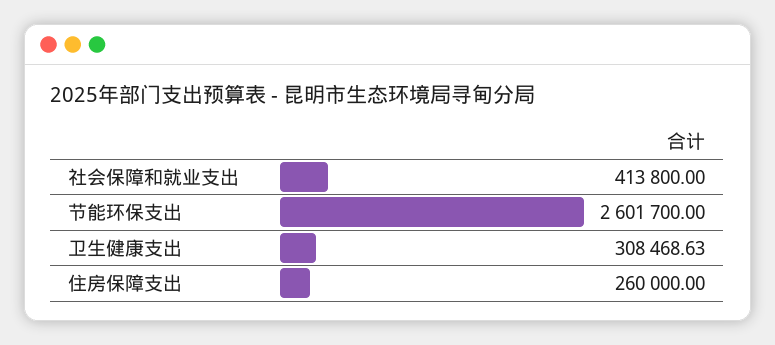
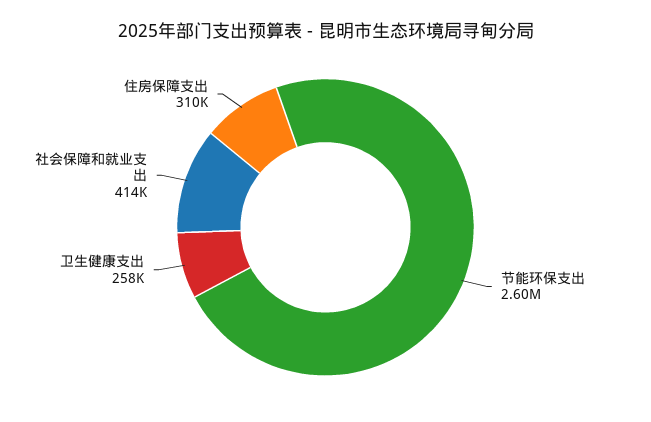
卫生健康支出: 308468.63 -> 258000
住房保障支出: 260000 -> 310000

